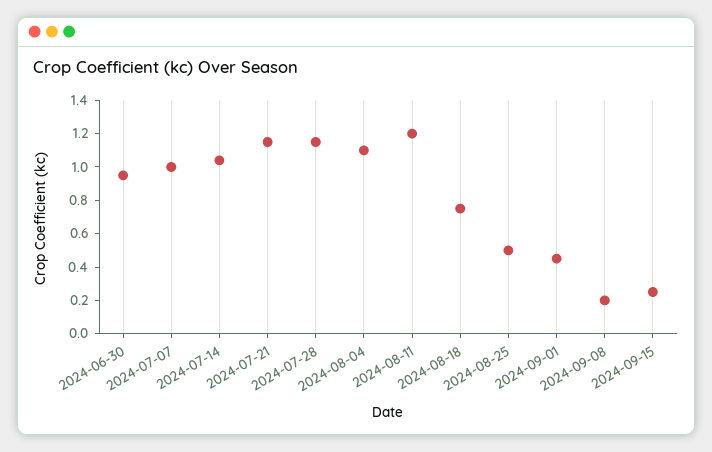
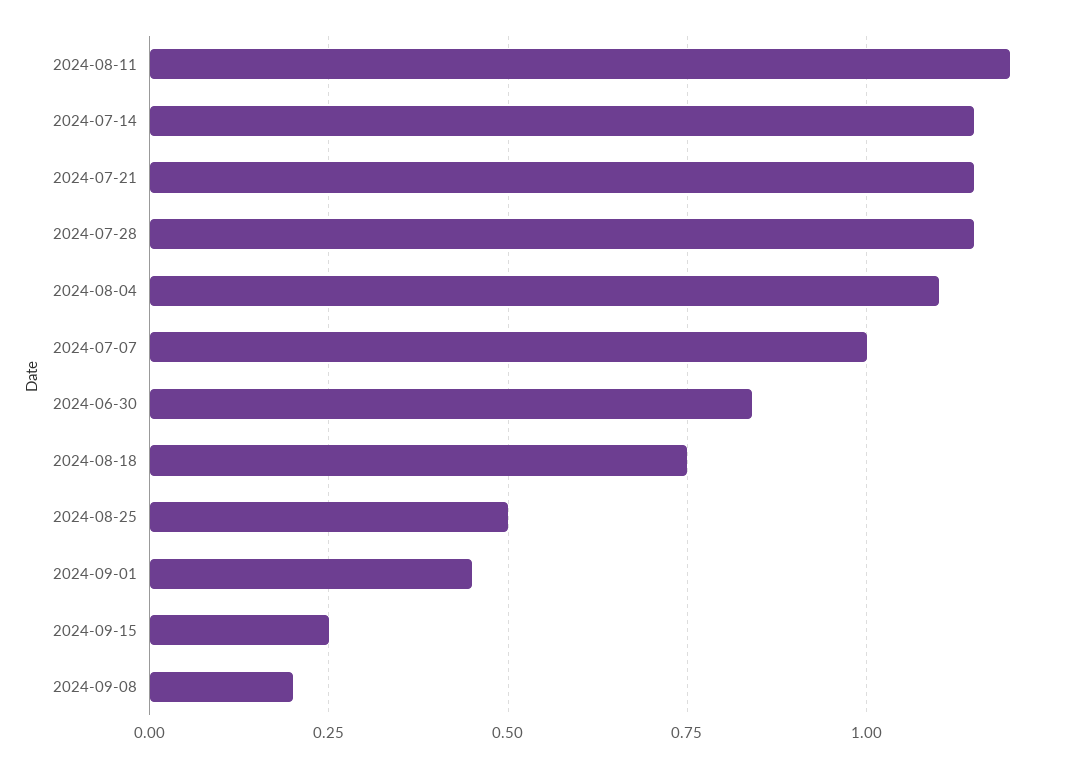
2024-06-30: 0.95 -> 0.85
2024-07-14: 1.05 -> 1.15

